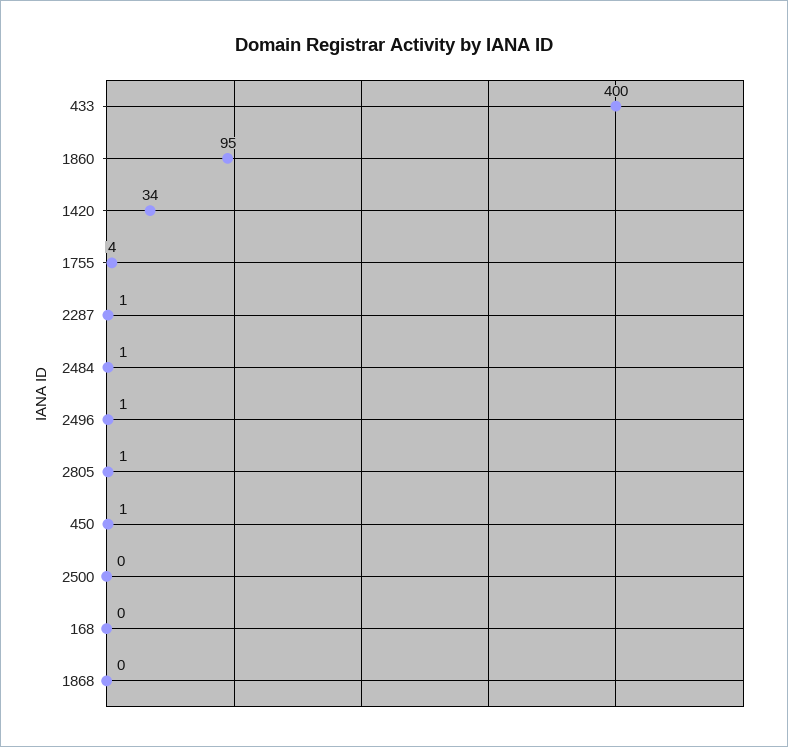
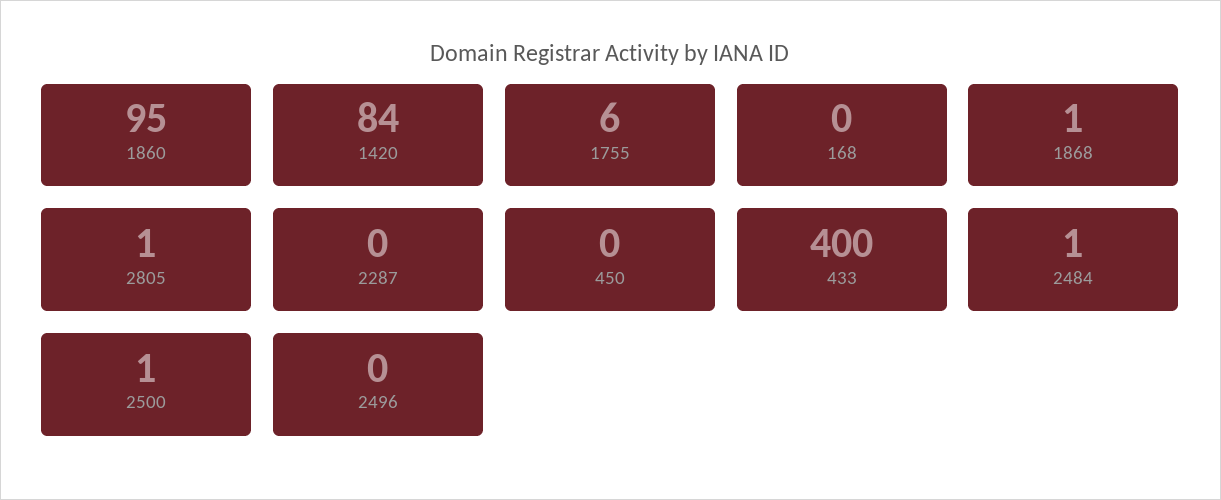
1420: 34 -> 84
1755: 4 -> 6
2287: 1 -> 0
2496: 1 -> 0
450: 1 -> 0
2500: 0 -> 1
1868: 0 -> 1

